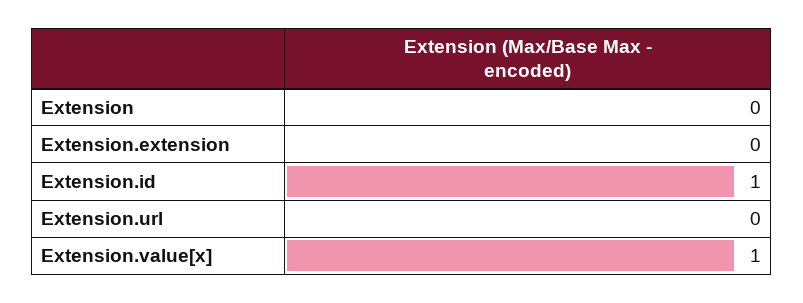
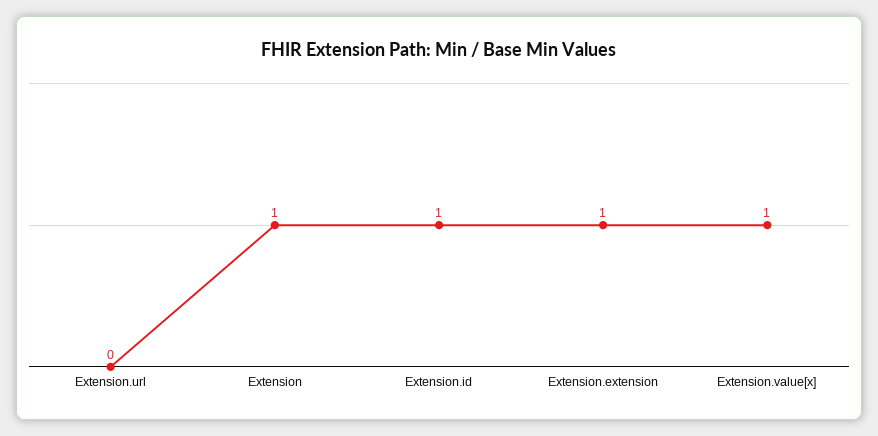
Extension: 0 -> 1
Extension.extension: 0 -> 1

